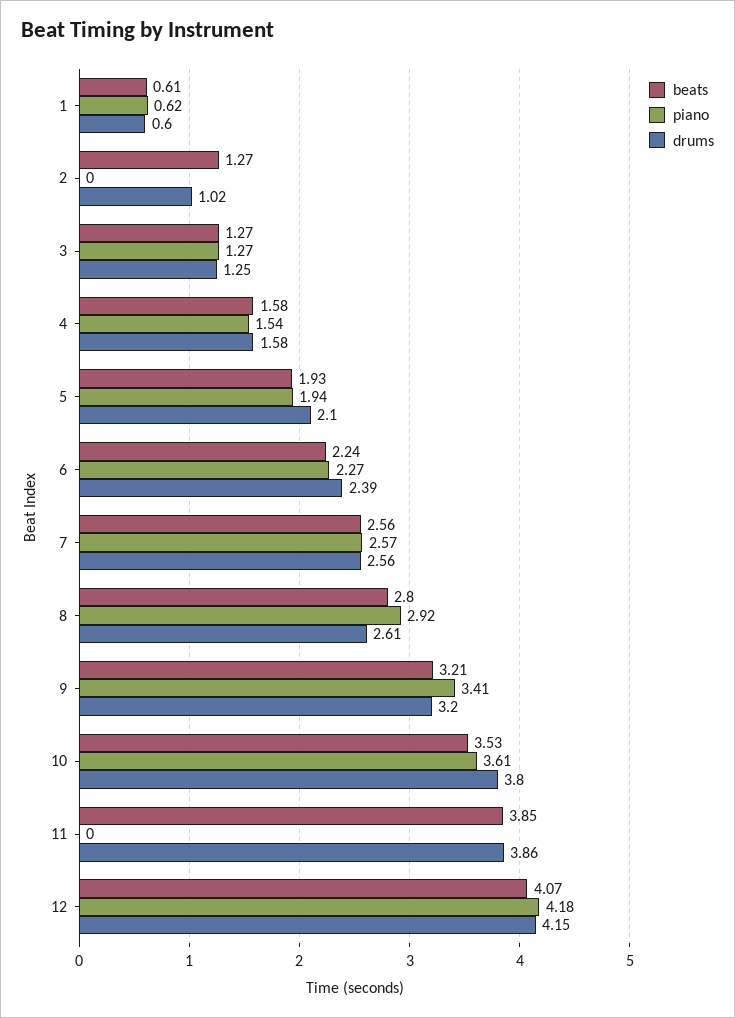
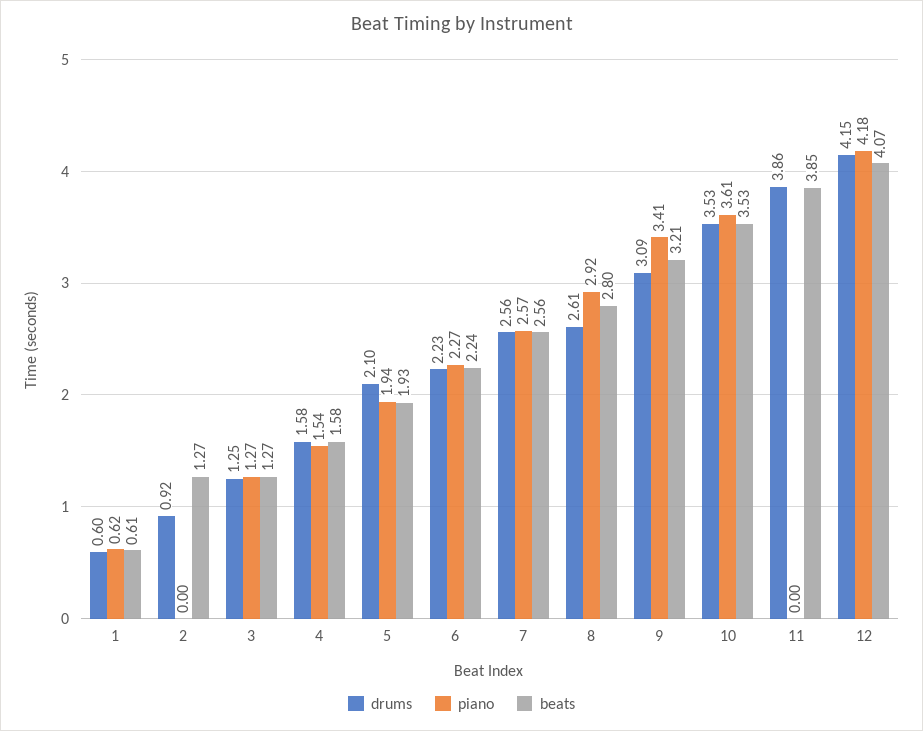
drums, 2: 1.02 -> 0.92
drums, 6: 2.39 -> 2.23
drums, 9: 3.2 -> 3.09
drums, 10: 3.8 -> 3.53

